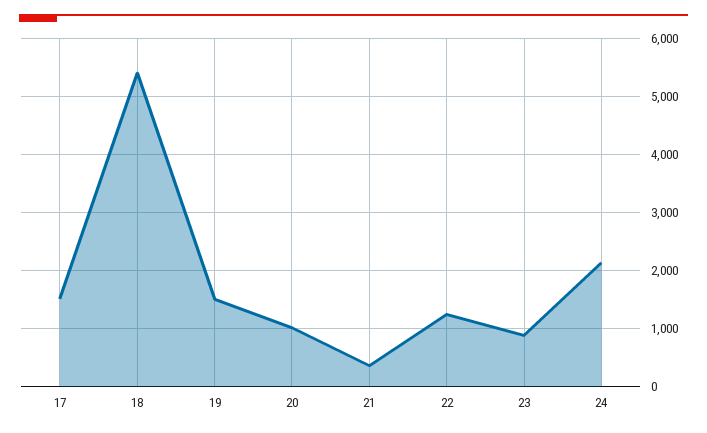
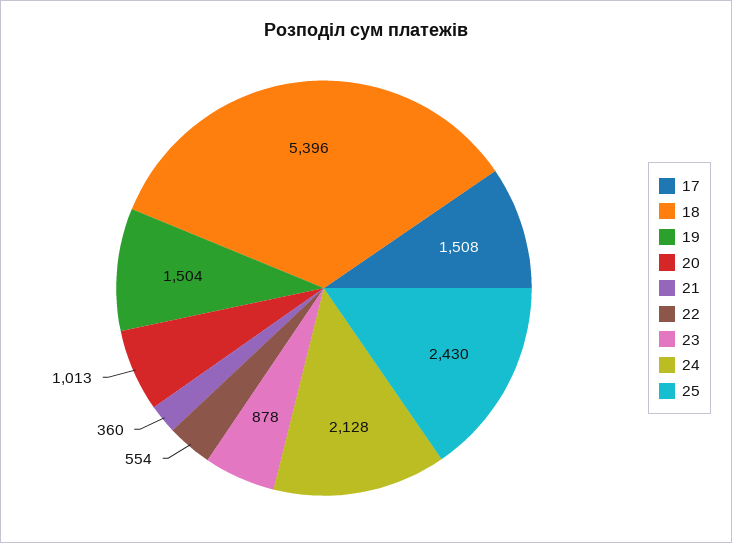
22: 1200 -> 554
25: none -> 2430

